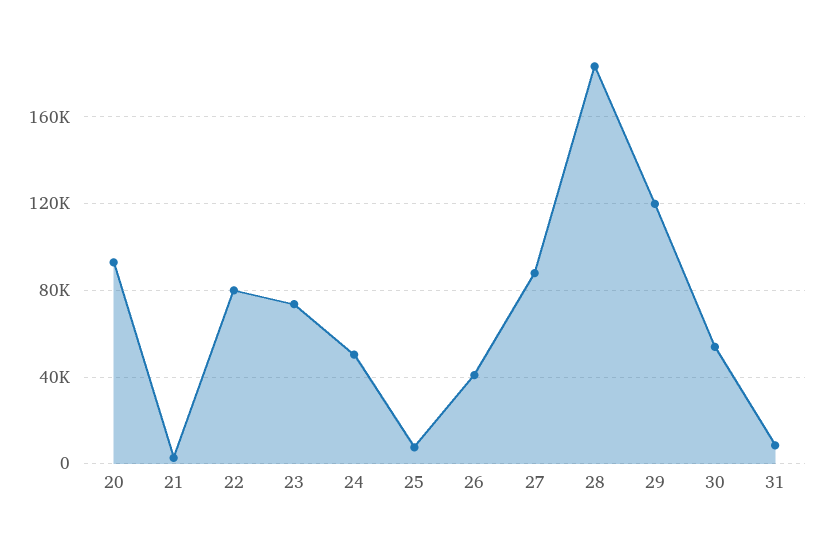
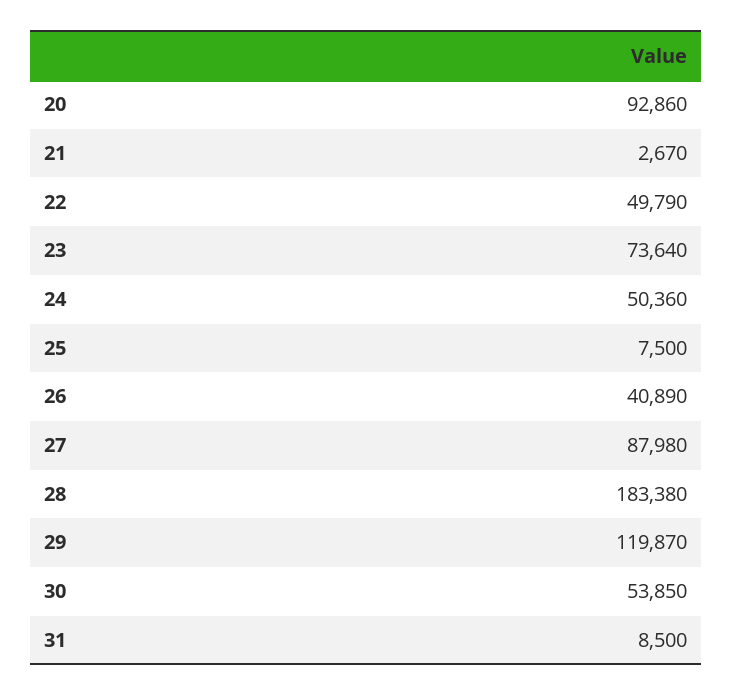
22: 80000 -> 49790

